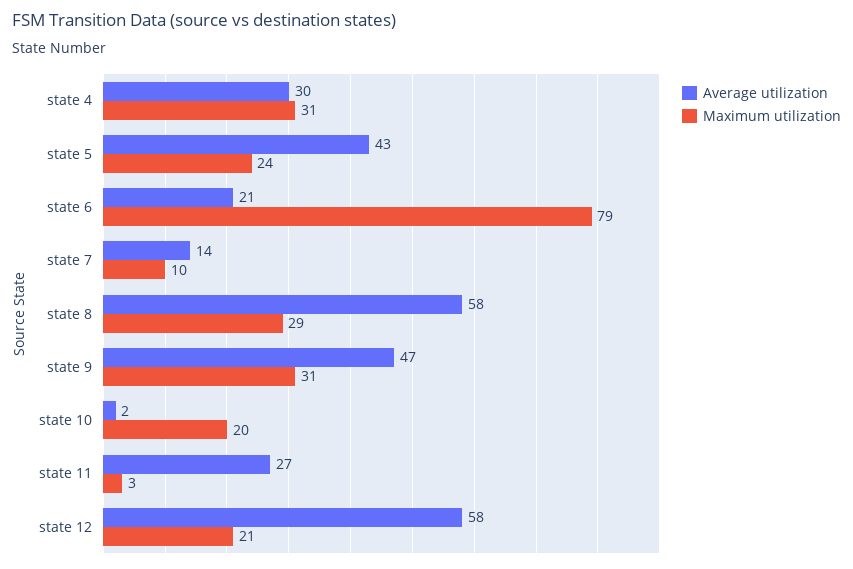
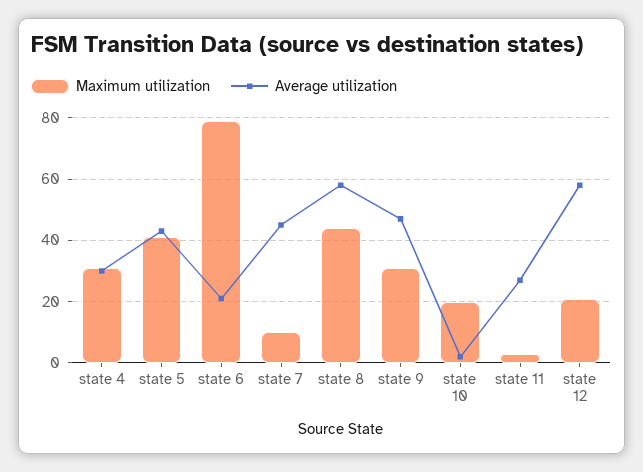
Maximum utilization, state 5: 24 -> 40
Average utilization, state 7: 14 -> 45
Maximum utilization, state 8: 29 -> 45

